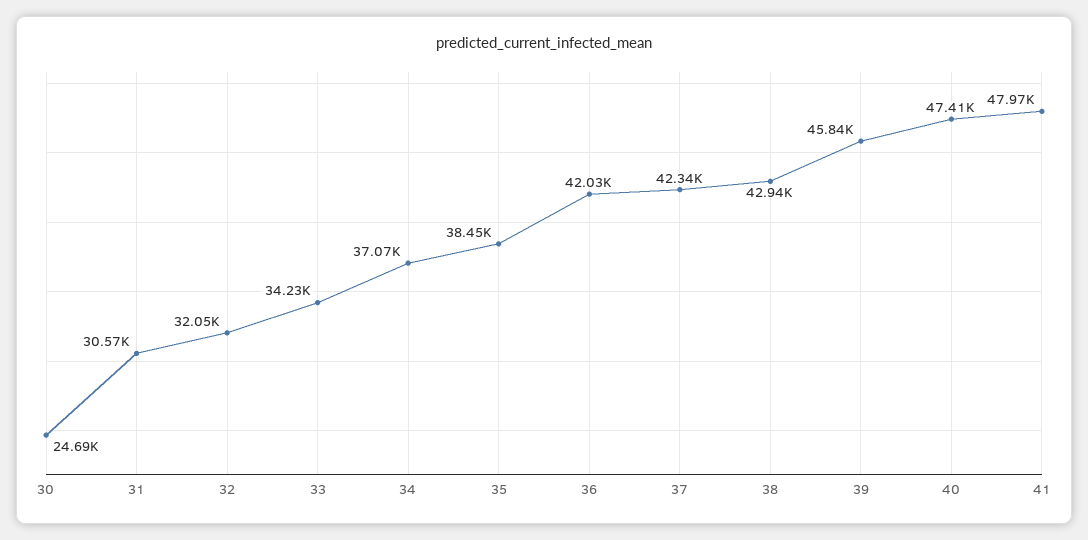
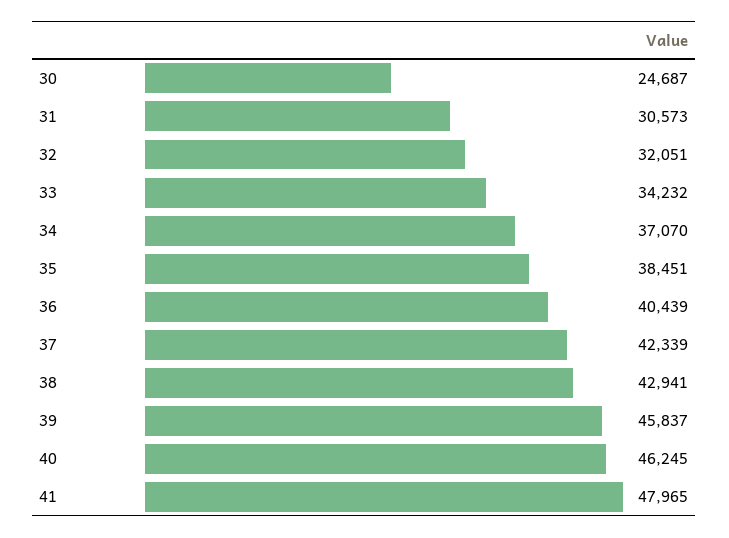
36: 42030 -> 40439
40: 47410 -> 46245

